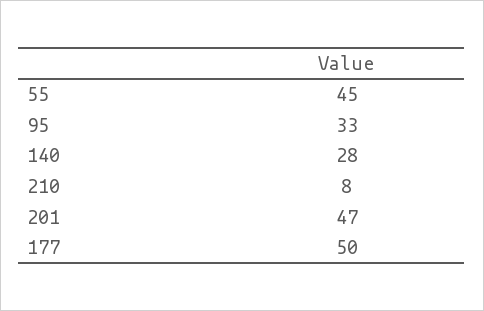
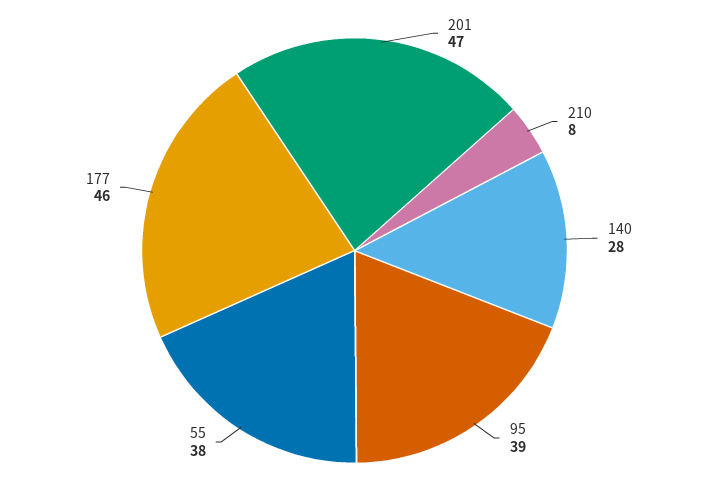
55: 45 -> 38
95: 33 -> 39
177: 50 -> 46

